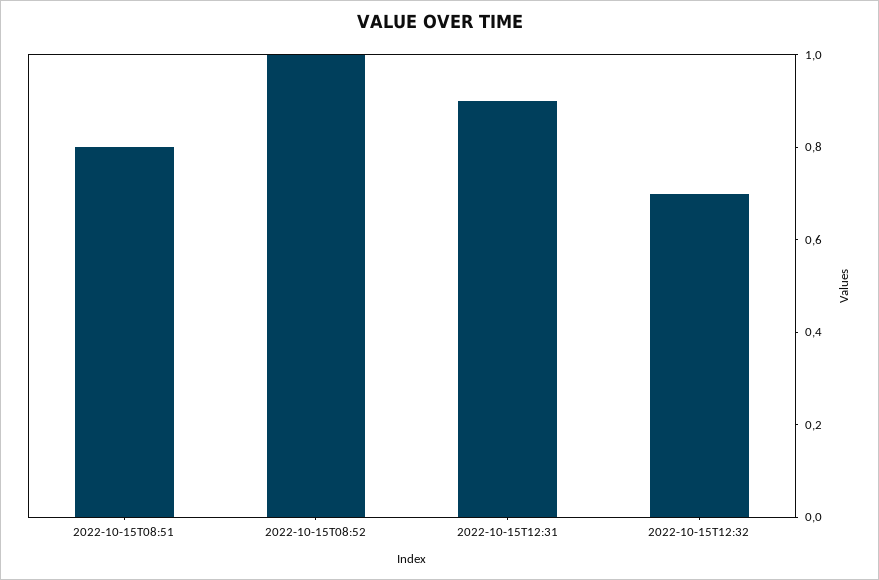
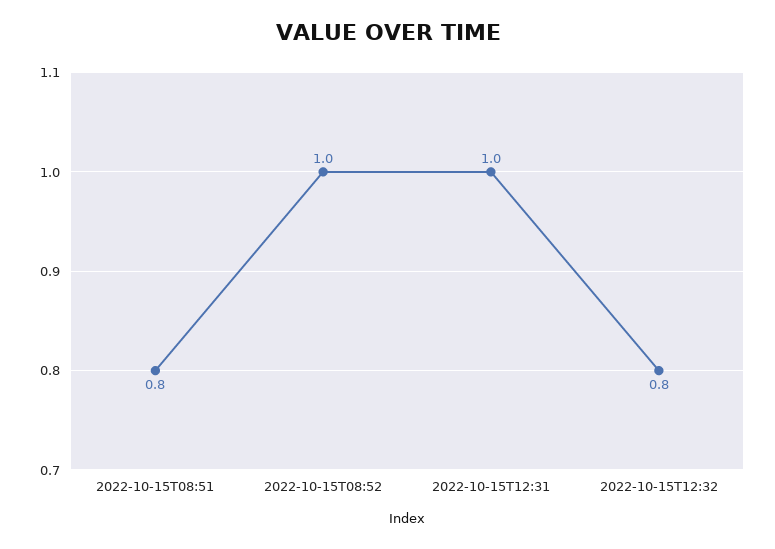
2022-10-15T12:31: 0.9 -> 1
2022-10-15T12:32: 0.7 -> 0.8

